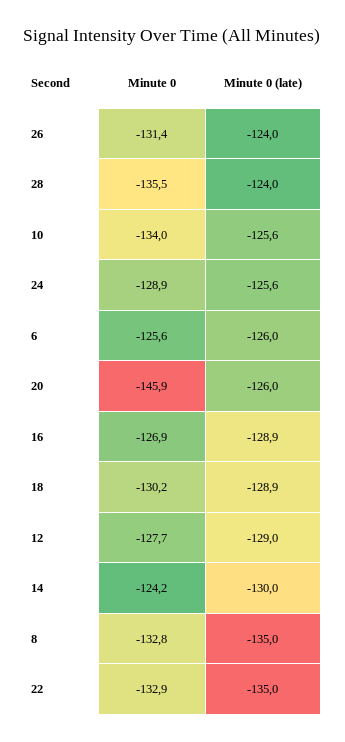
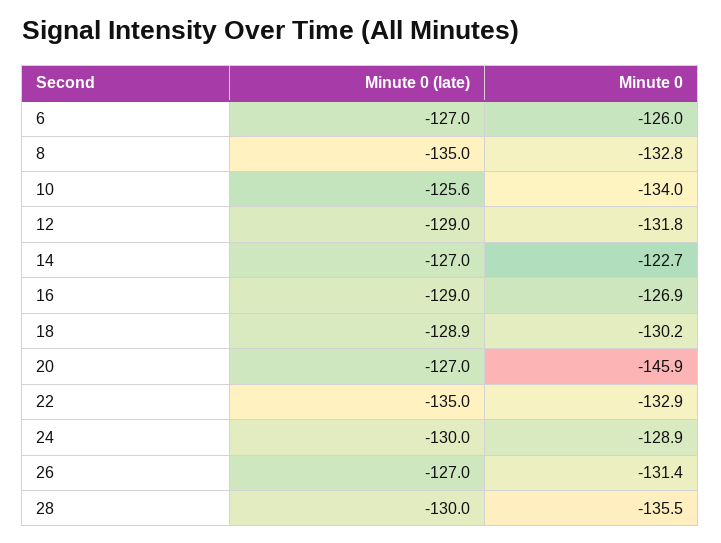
Minute 0 (late), 26: -124 -> -127
Minute 0 (late), 28: -124 -> -130
Minute 0 (late), 24: -125.6 -> -130
Minute 0, 6: -125.6 -> -126
Minute 0 (late), 6: -126 -> -127
Minute 0 (late), 20: -126 -> -127
Minute 0 (late), 16: -128.9 -> -129
Minute 0, 12: -127.7 -> -131.8
Minute 0, 14: -124.2 -> -122.7
Minute 0 (late), 14: -130 -> -127

